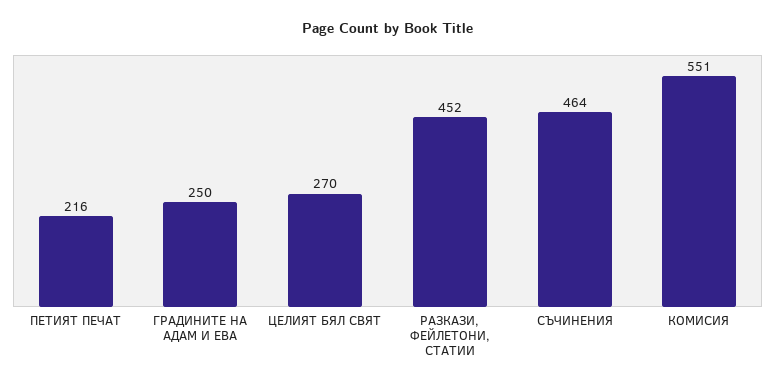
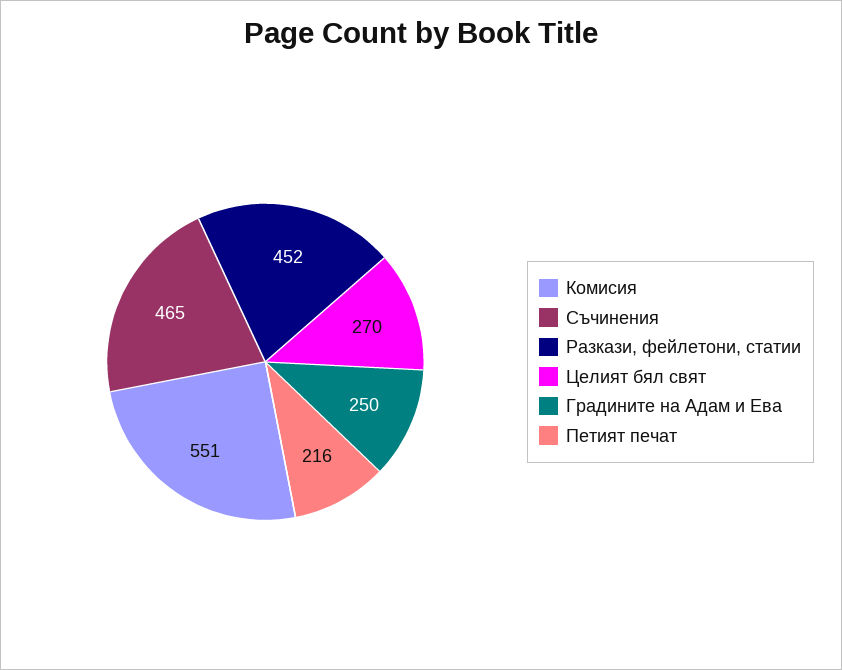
СЪЧИНЕНИЯ: 464 -> 465

